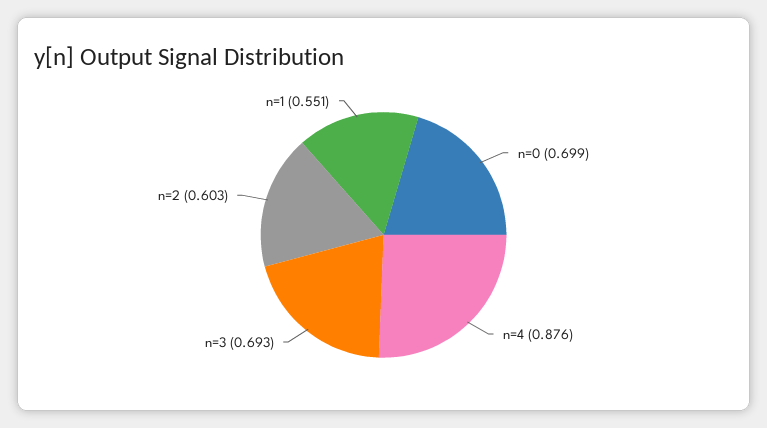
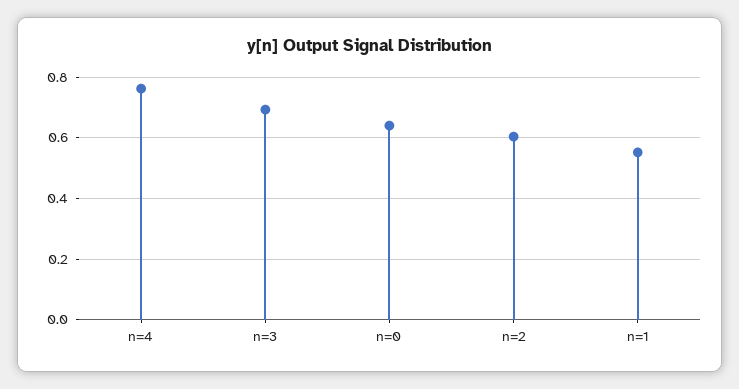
n=0: 0.699 -> 0.64
n=4: 0.876 -> 0.76

